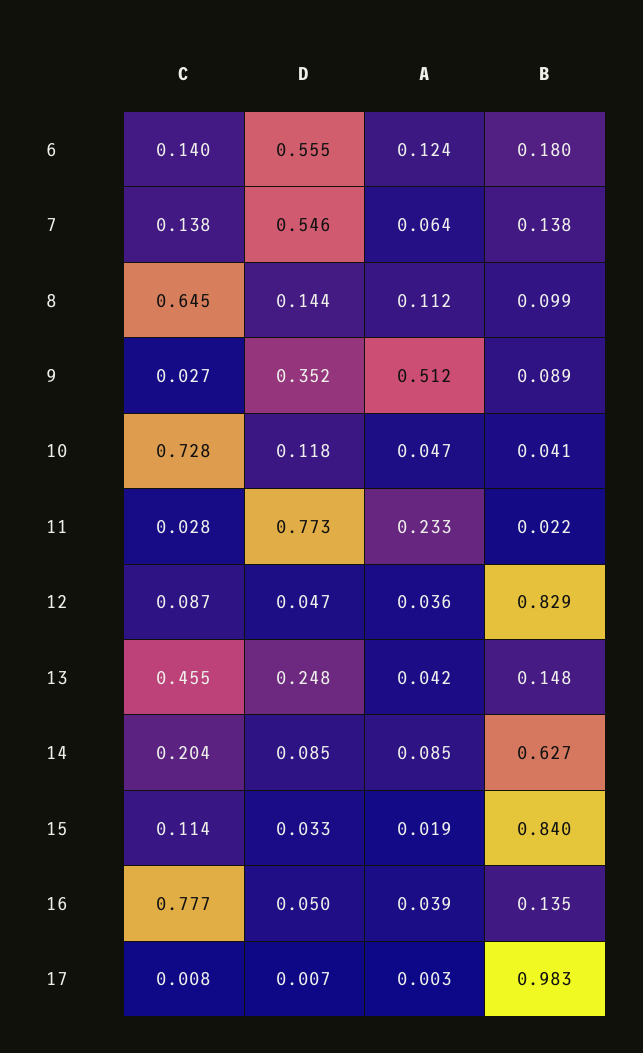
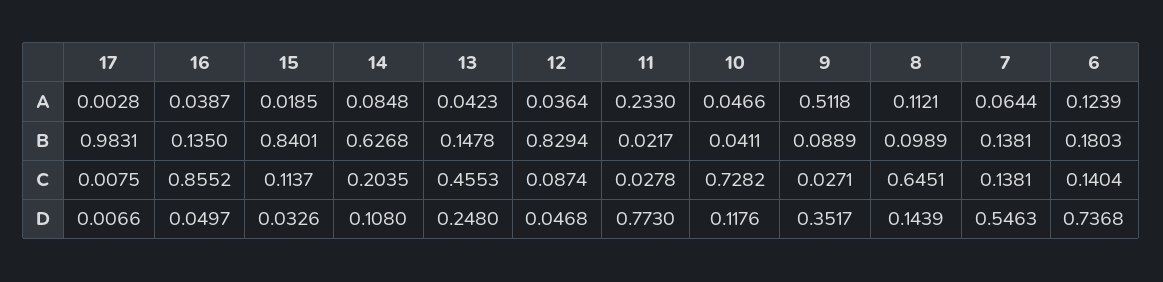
D, 6: 0.555 -> 0.7368
D, 14: 0.085 -> 0.108
C, 16: 0.777 -> 0.8552

